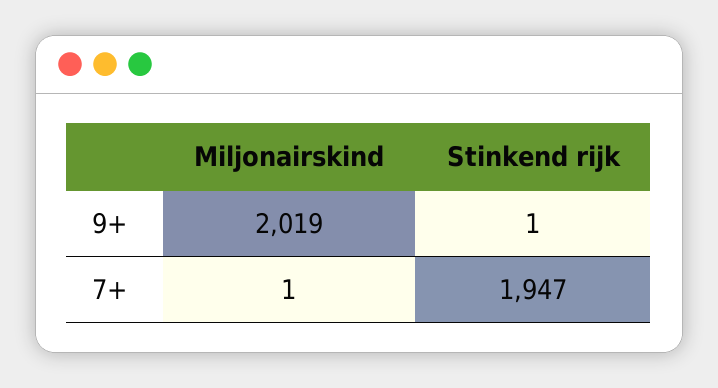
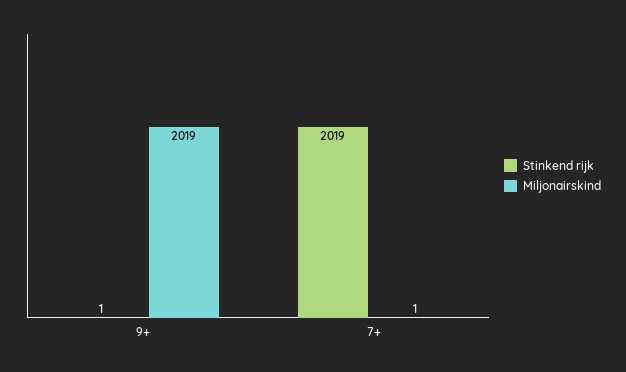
Stinkend rijk, 7+: 1947 -> 2019

